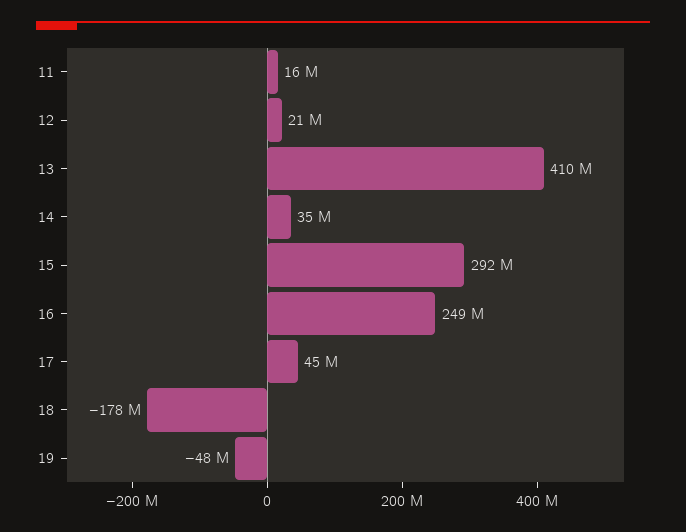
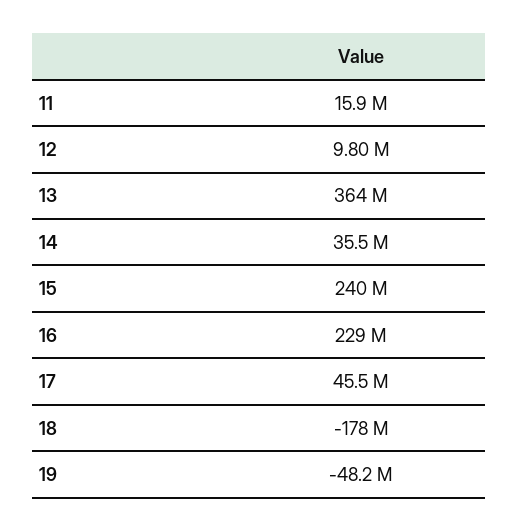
12: 21000000 -> 9800000
13: 410000000 -> 364000000
15: 292000000 -> 240000000
16: 249000000 -> 229000000

